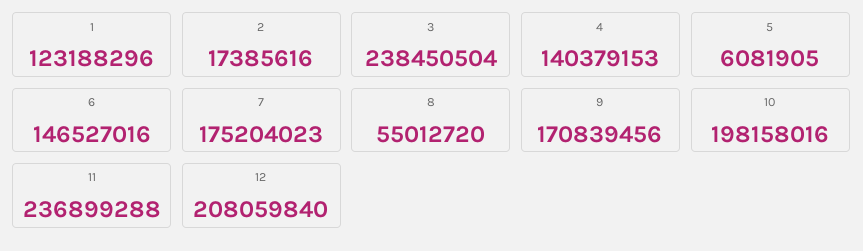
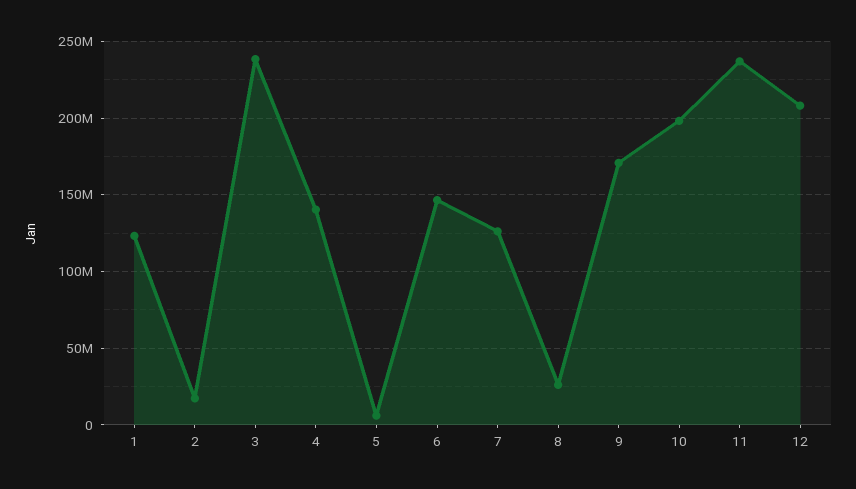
7: 175204023 -> 125000000
8: 55012720 -> 25000000

